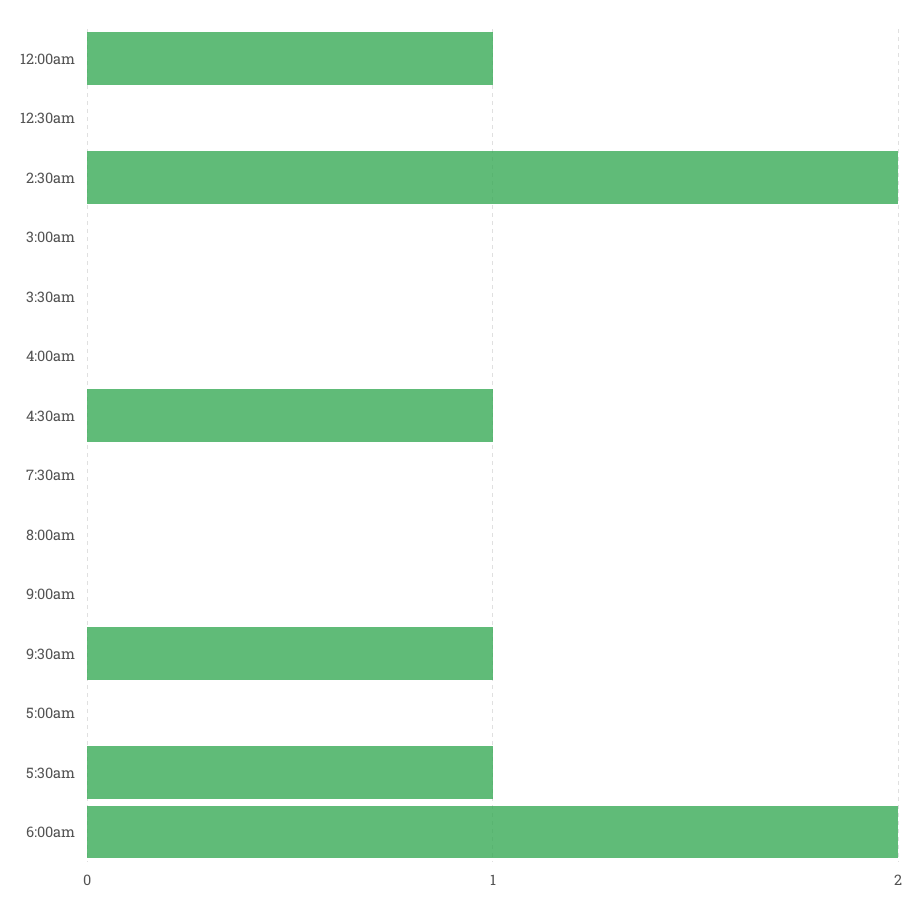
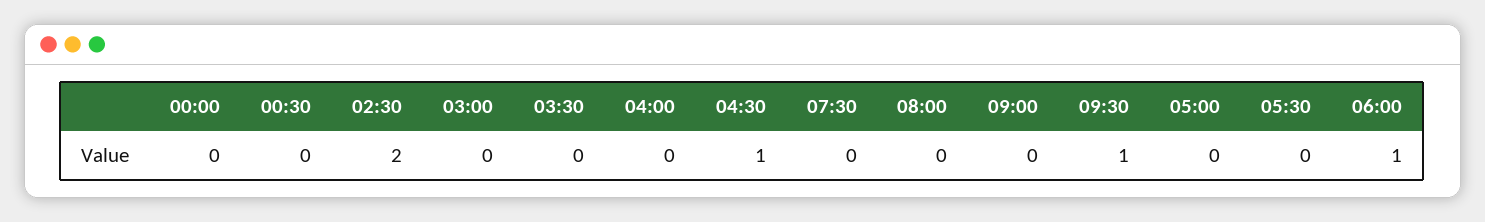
12:00am: 1 -> 0
5:30am: 1 -> 0
6:00am: 2 -> 1

